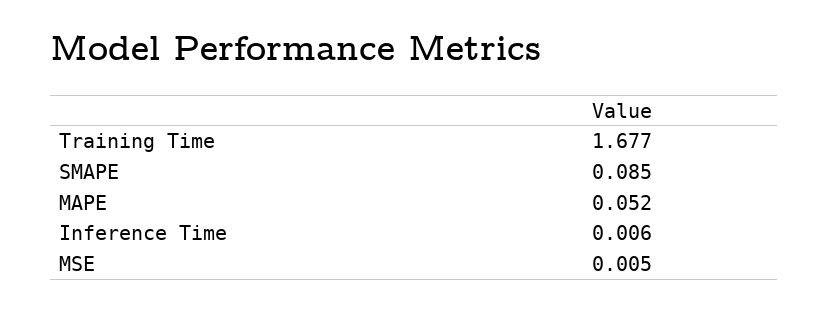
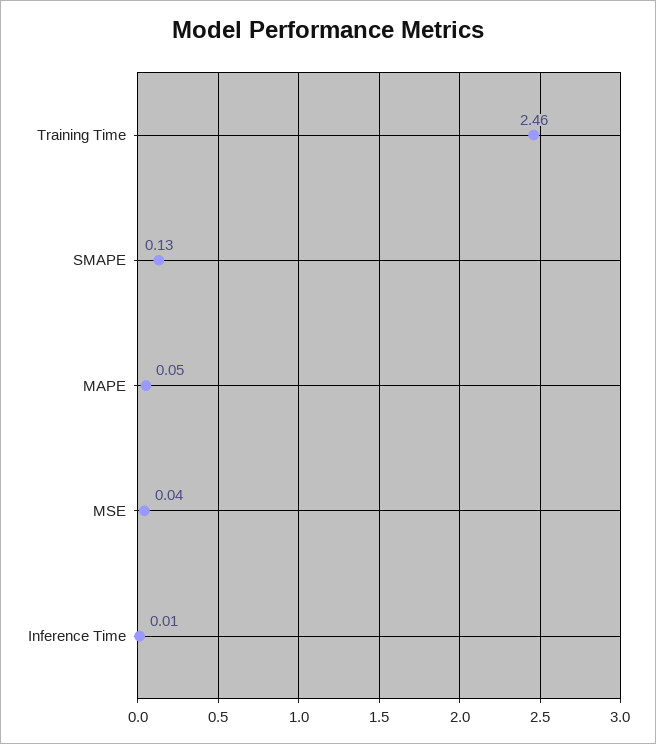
Training Time: 1.677 -> 2.46
SMAPE: 0.085 -> 0.13
MSE: 0.005 -> 0.04

